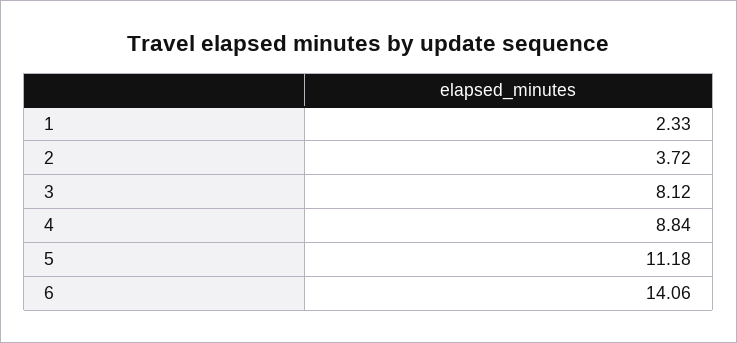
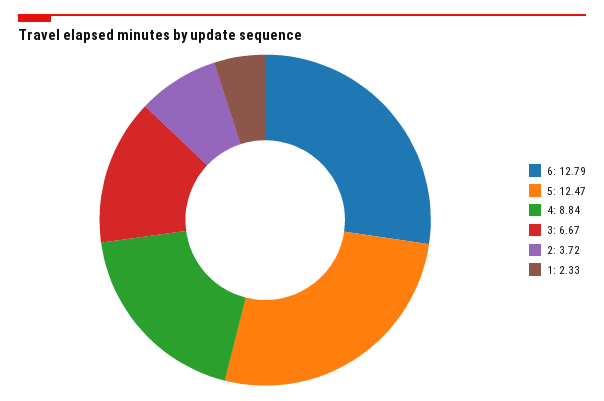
3: 8.12 -> 6.67
5: 11.18 -> 12.47
6: 14.06 -> 12.79

